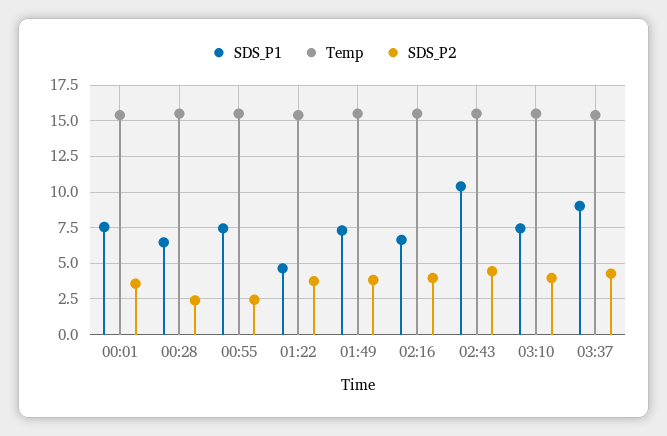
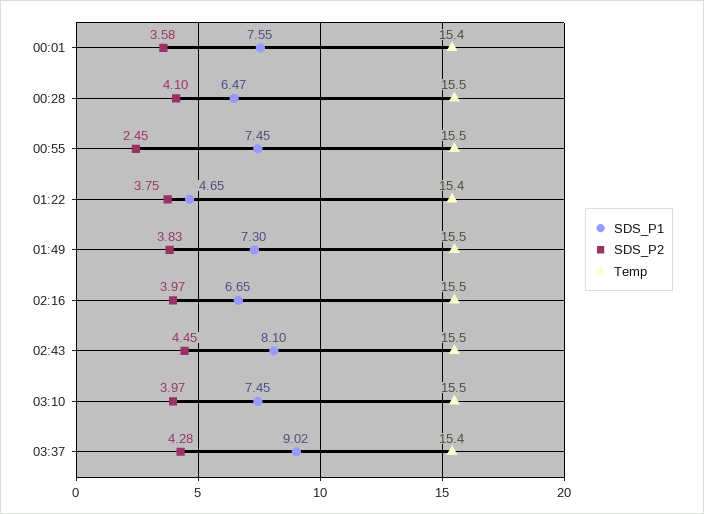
SDS_P2, 00:28: 2.5 -> 4.1
SDS_P1, 02:43: 10.5 -> 8.1

